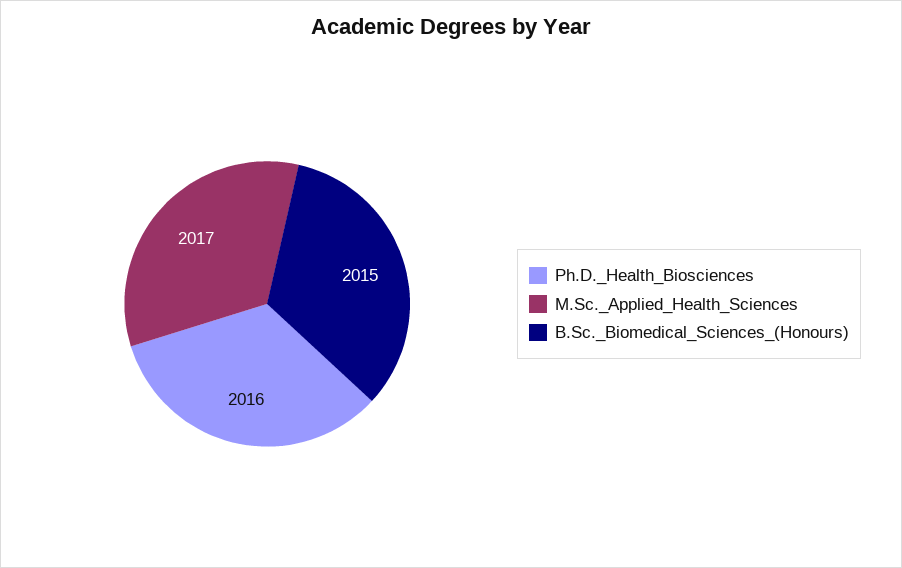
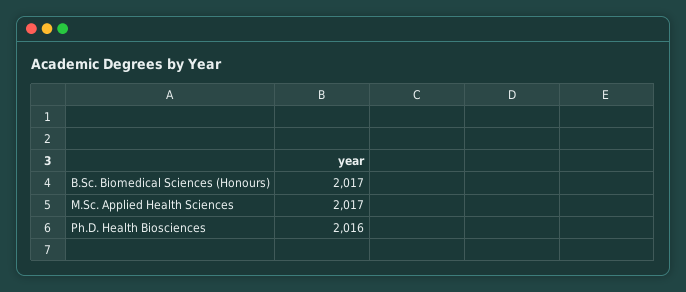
B.Sc._Biomedical_Sciences_(Honours): 2015 -> 2017

